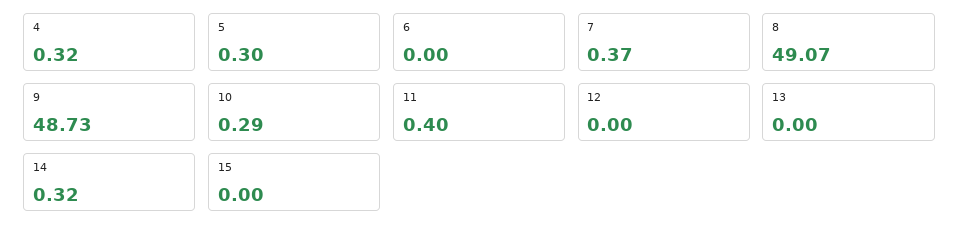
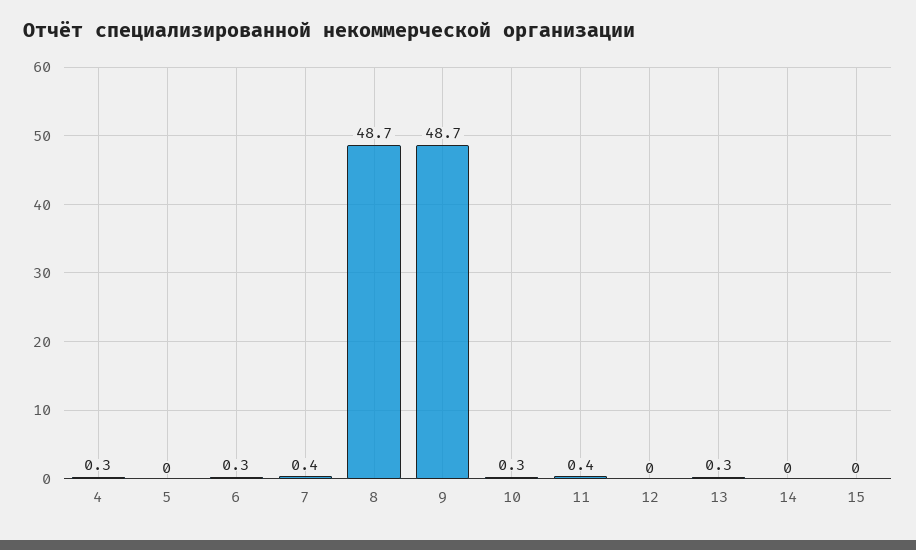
5: 0.3 -> 0
6: 0 -> 0.3
8: 49.07 -> 48.7
13: 0 -> 0.3
14: 0.32 -> 0

